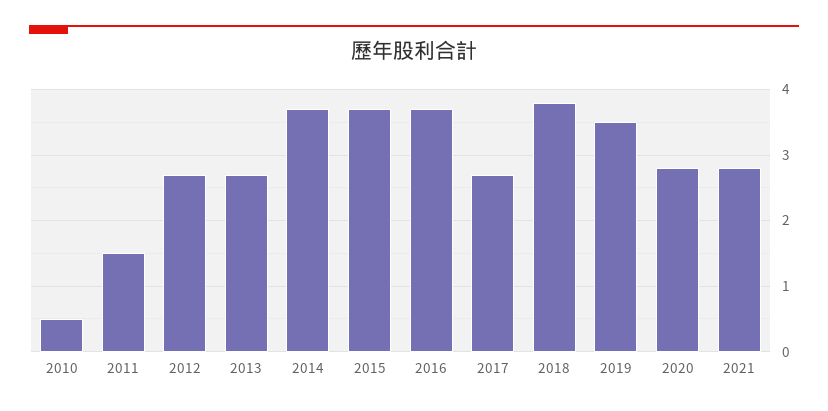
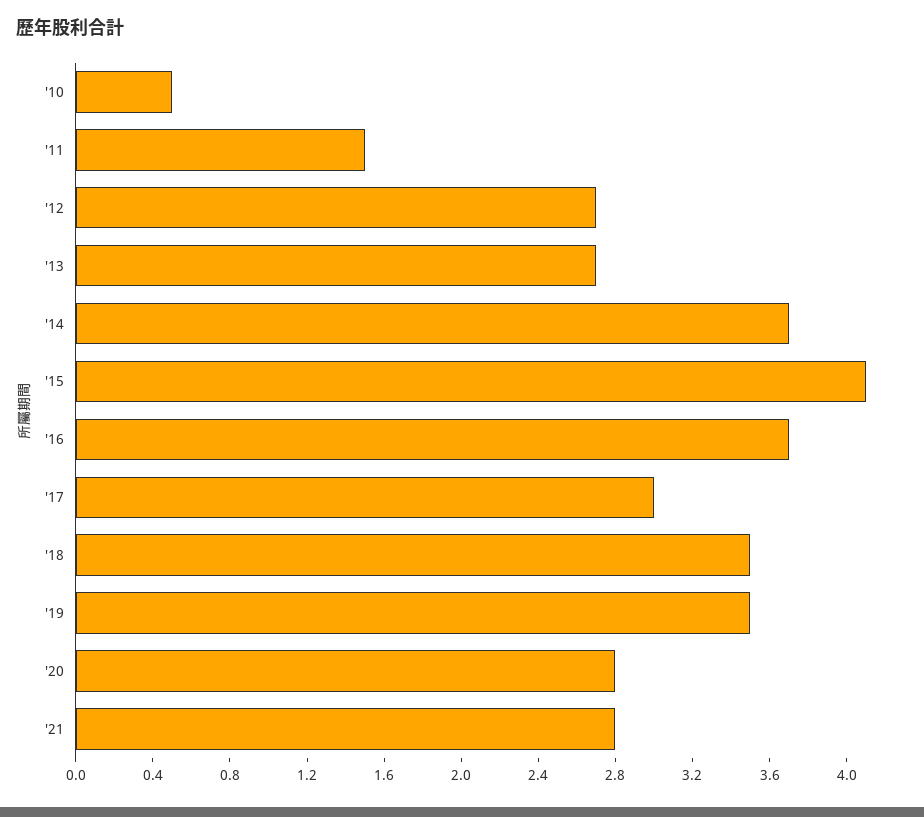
2015: 3.7 -> 4.1
2017: 2.7 -> 3
2018: 3.8 -> 3.5

